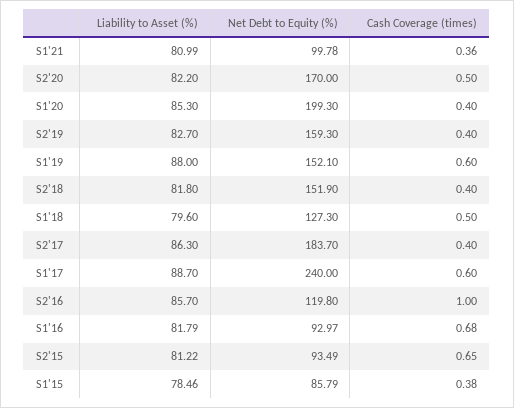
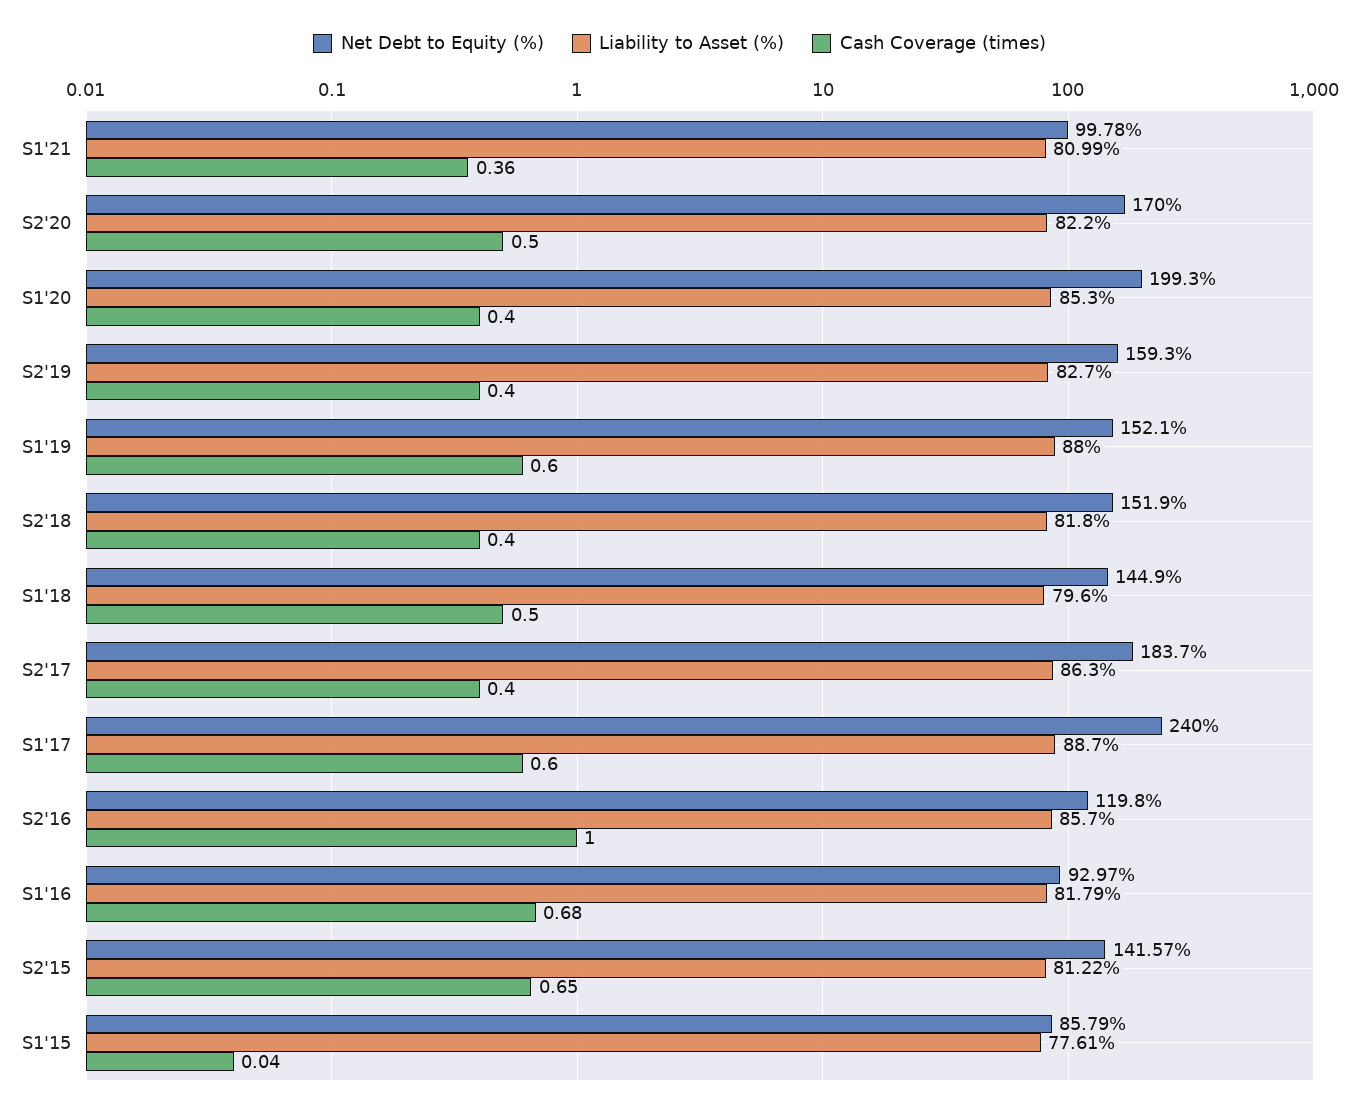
Net Debt to Equity (%), S1'18: 127.3 -> 144.9
Net Debt to Equity (%), S2'15: 93.49 -> 141.57
Liability to Asset (%), S1'15: 78.46 -> 77.61
Cash Coverage (times), S1'15: 0.38 -> 0.04

